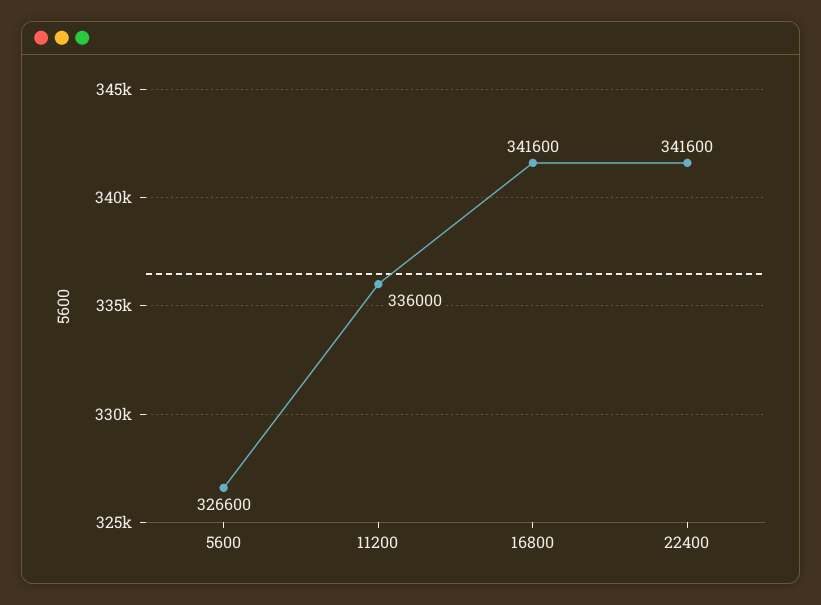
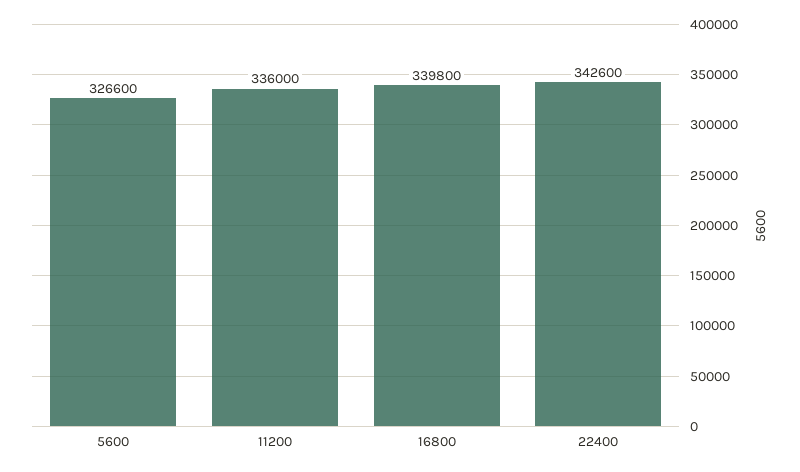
16800: 341600 -> 339800
22400: 341600 -> 342600

